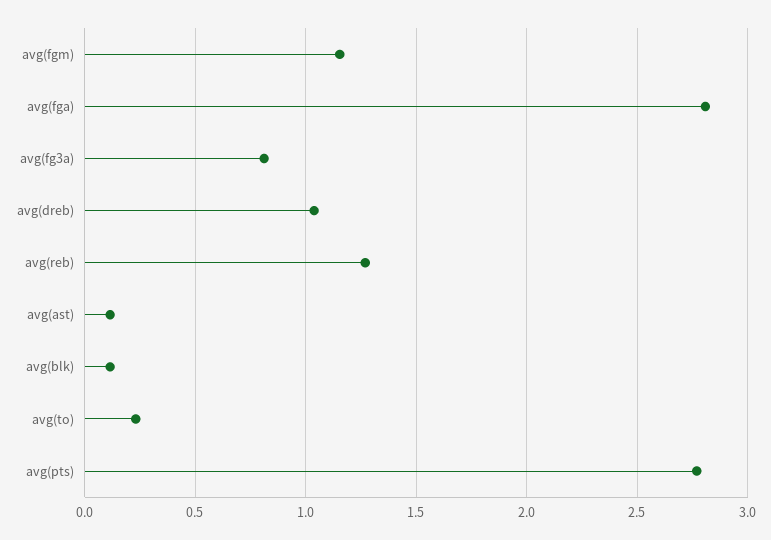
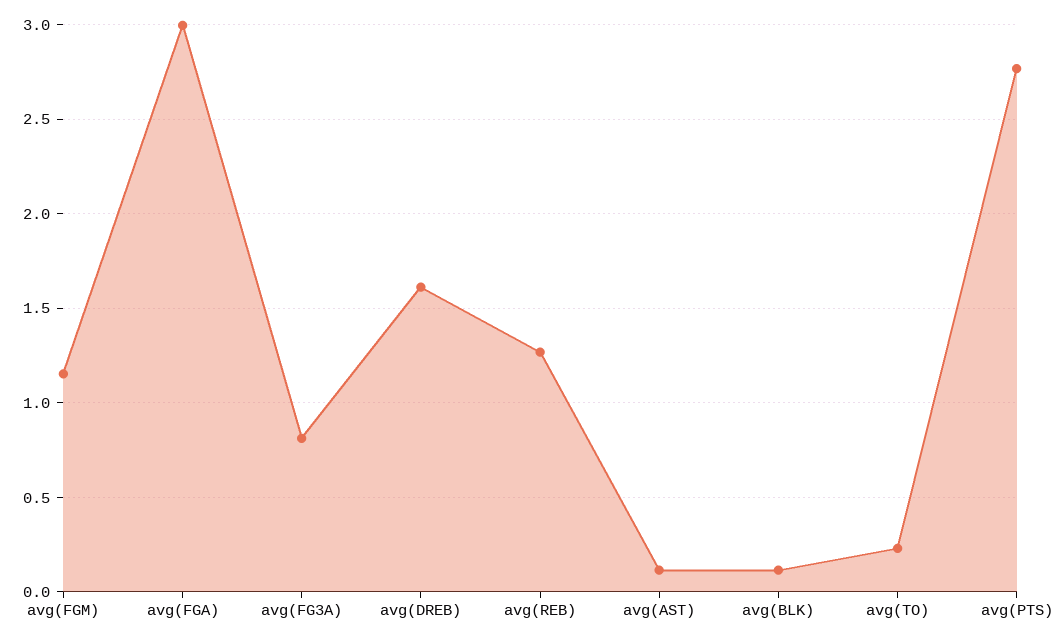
avg(fga): 2.8 -> 3
avg(dreb): 1.05 -> 1.6

